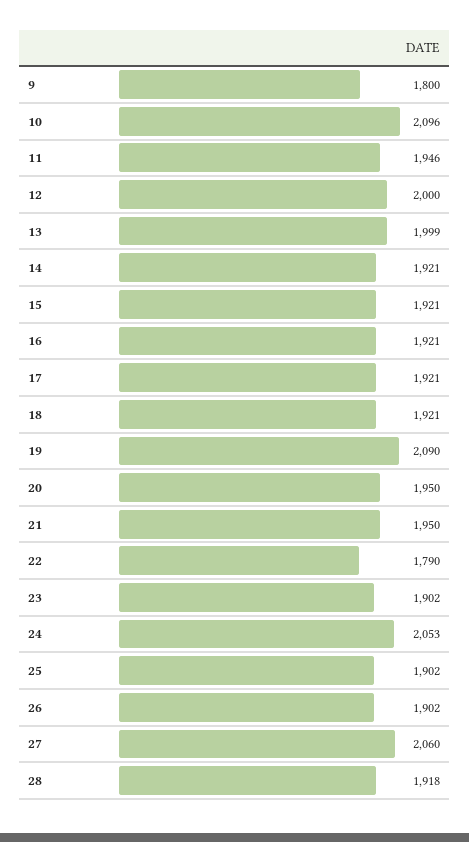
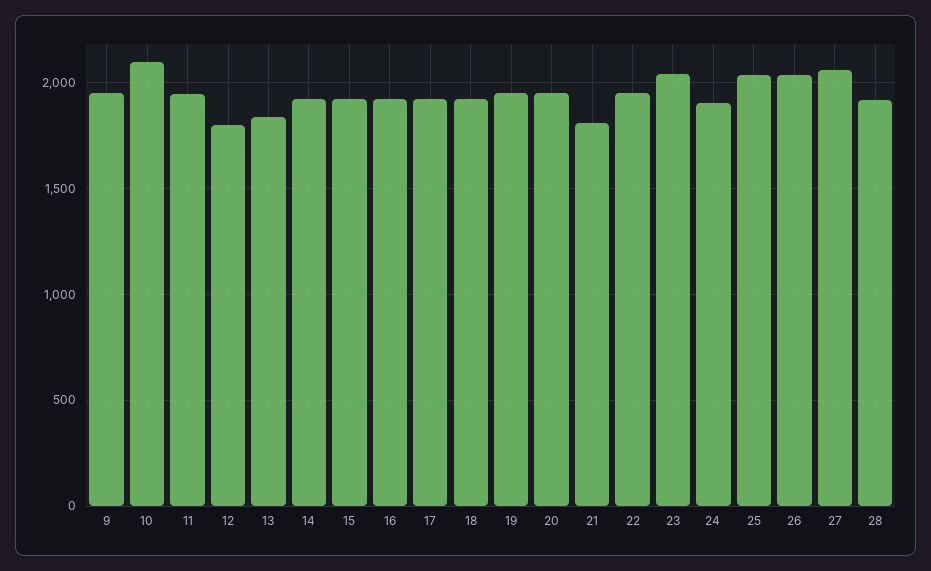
9: 1800 -> 1950
12: 2000 -> 1800
13: 1999 -> 1850
19: 2090 -> 1950
21: 1950 -> 1800
22: 1790 -> 1950
23: 1902 -> 2050
24: 2053 -> 1900
25: 1902 -> 2050
26: 1902 -> 2050

